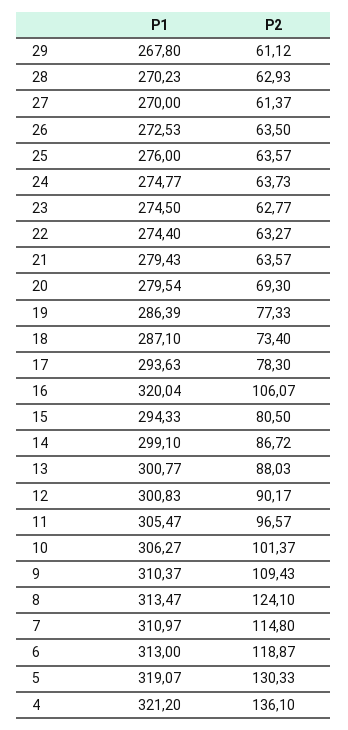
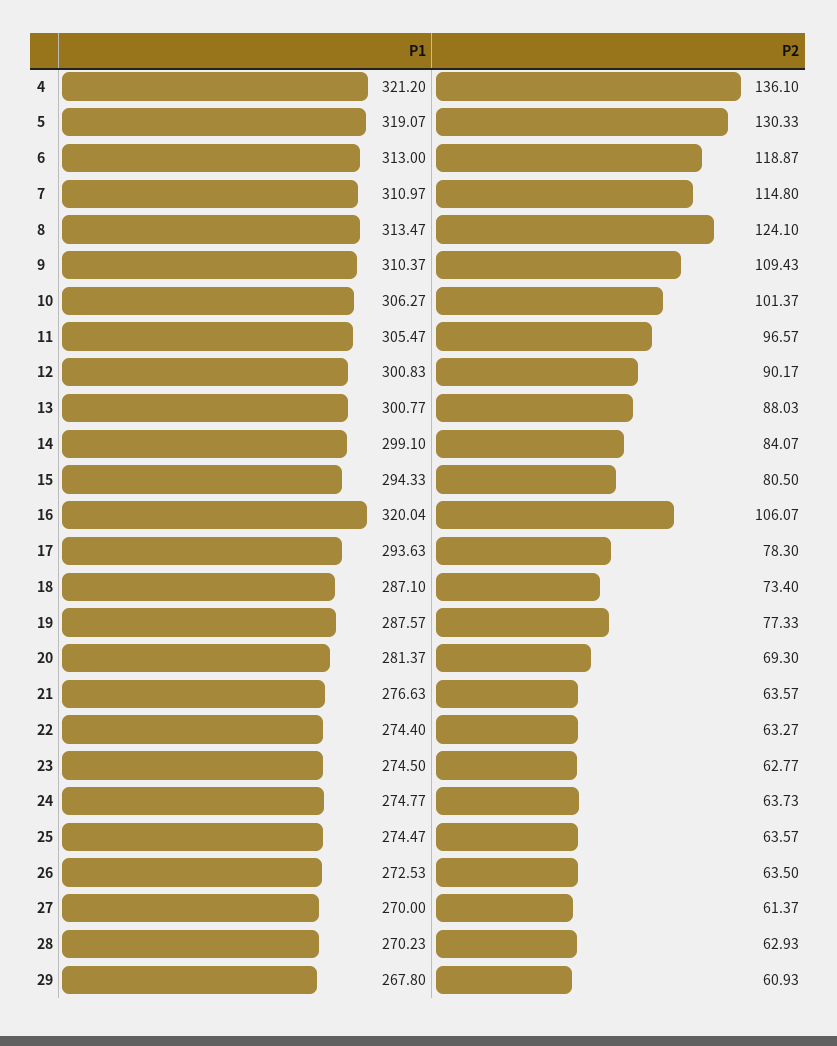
P2, 29: 61.12 -> 60.93
P1, 25: 276 -> 274.47
P1, 21: 279.43 -> 276.63
P1, 20: 279.54 -> 281.37
P1, 19: 286.39 -> 287.57
P2, 14: 86.72 -> 84.07

